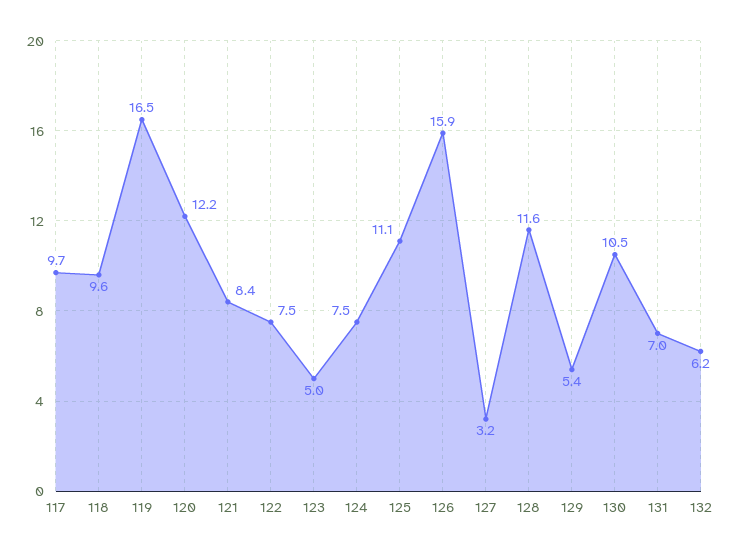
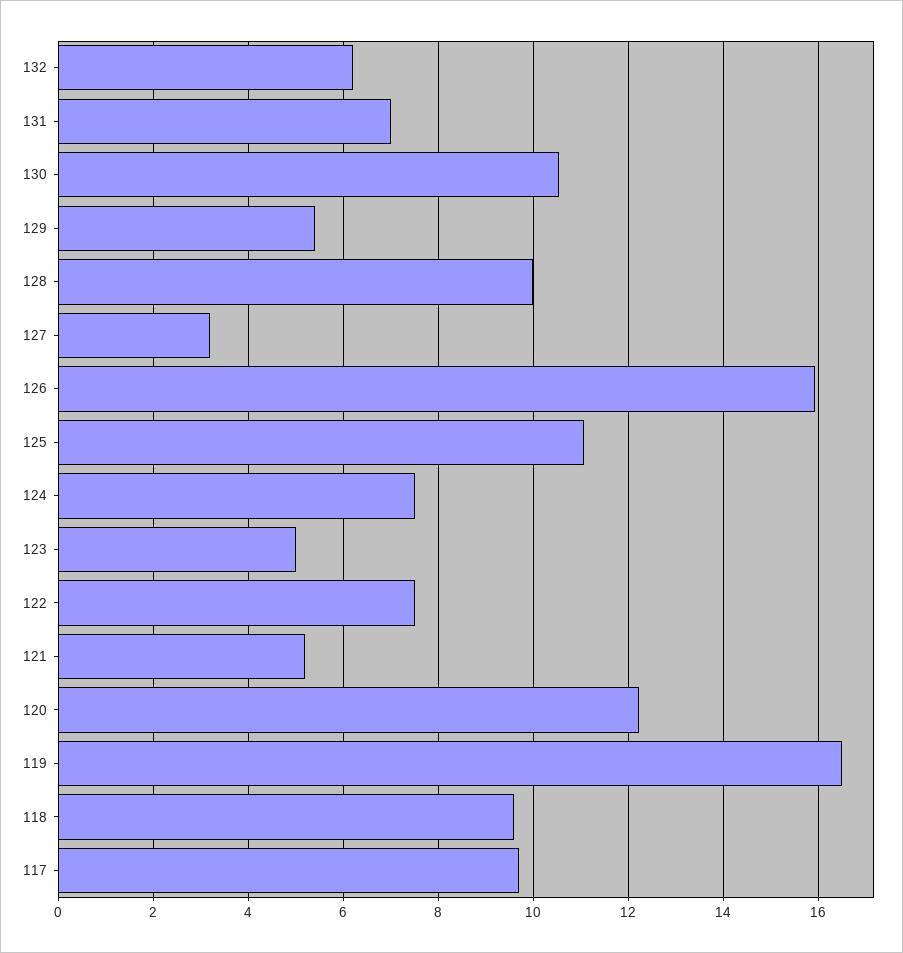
121: 8.4 -> 5.2
128: 11.6 -> 10

